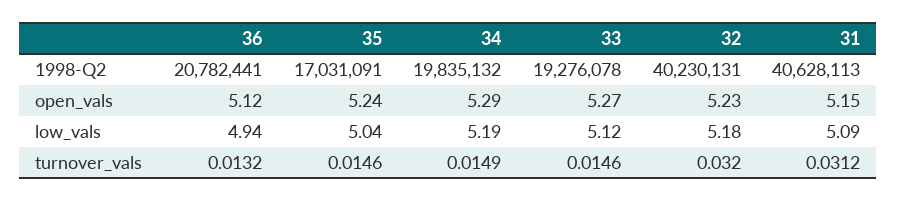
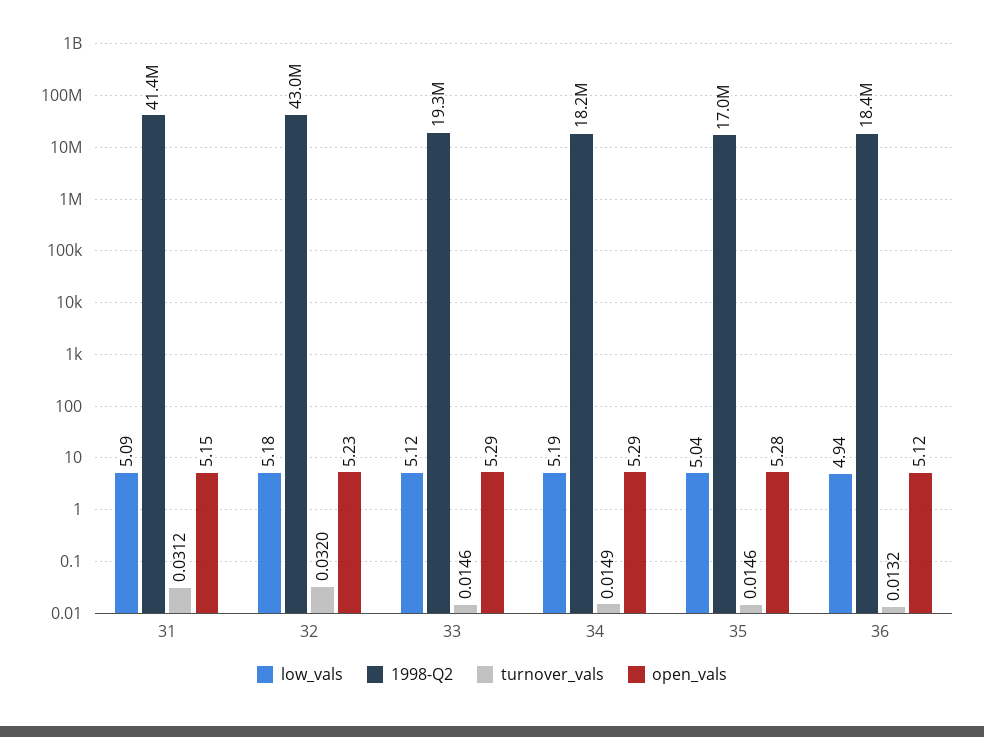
1998-Q2, 36: 20782441 -> 18400000
1998-Q2, 34: 19835132 -> 18200000
1998-Q2, 32: 40230131 -> 43000000
1998-Q2, 31: 40628113 -> 41400000
open_vals, 35: 5.24 -> 5.28
open_vals, 33: 5.27 -> 5.29

